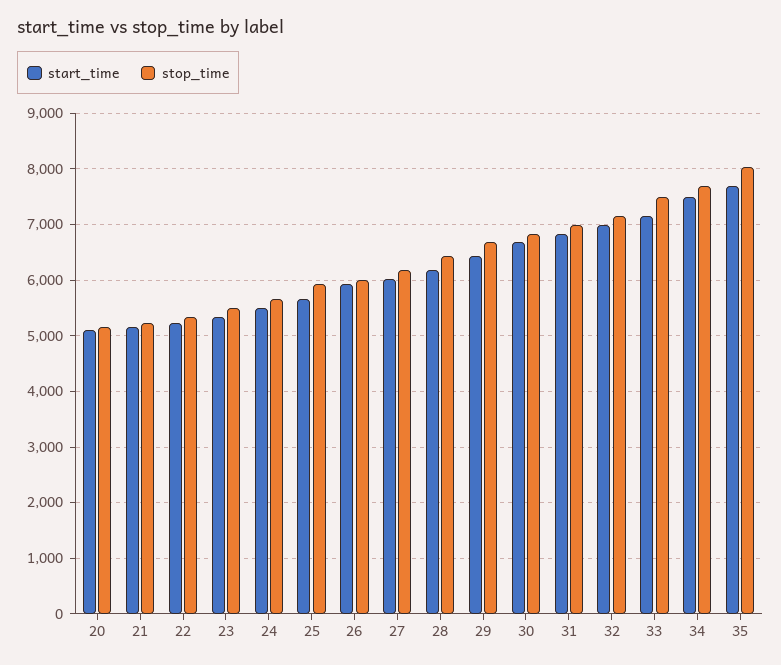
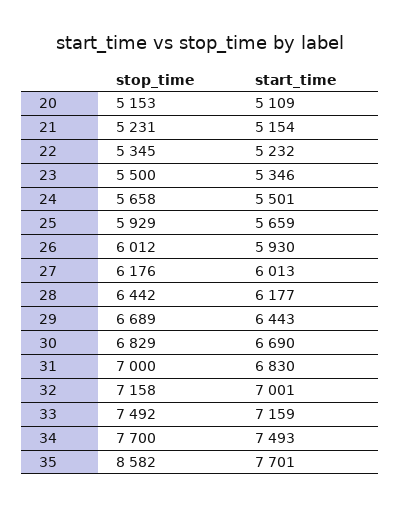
stop_time, 35: 8000 -> 8582

